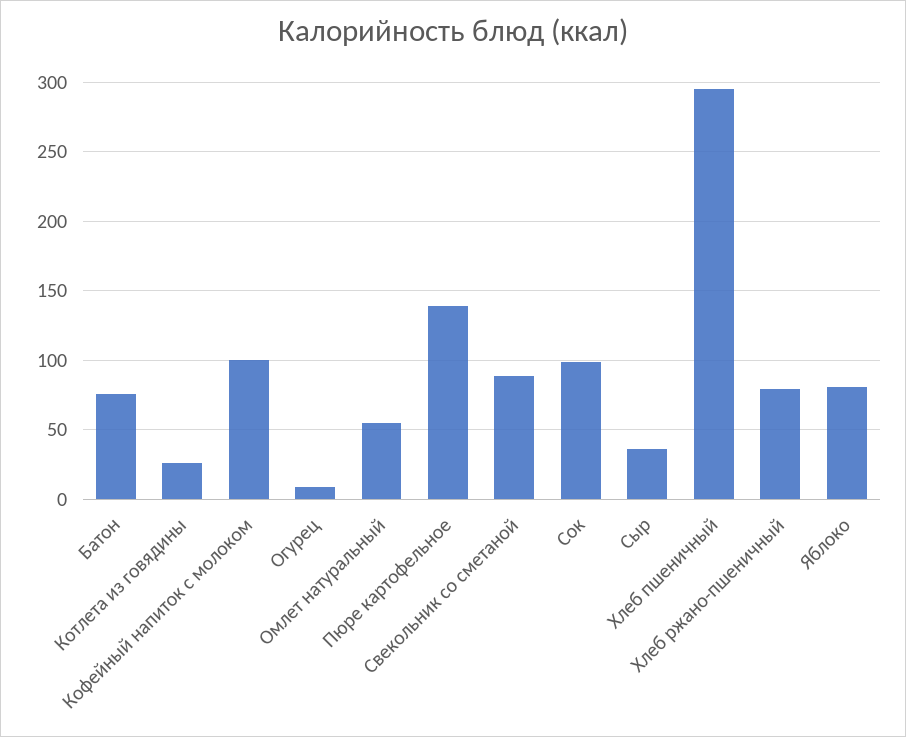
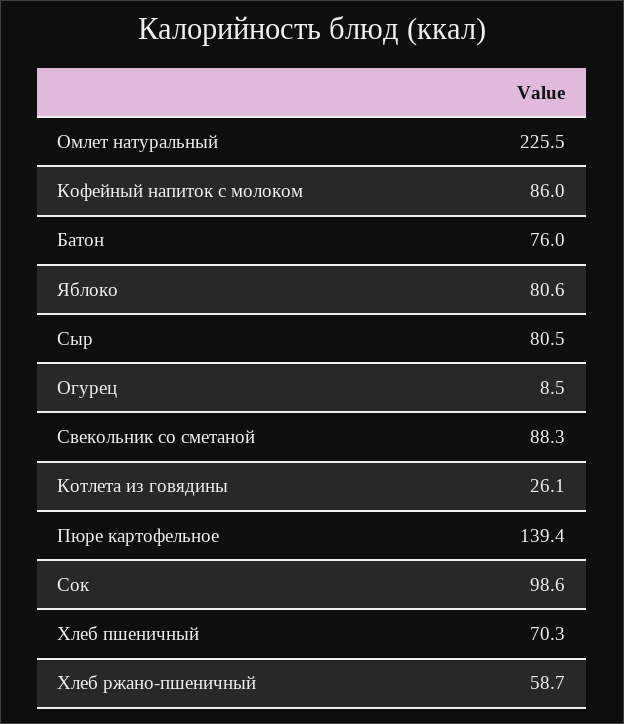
Кофейный напиток с молоком: 100 -> 86
Омлет натуральный: 55 -> 225.5
Сыр: 35 -> 80.5
Хлеб пшеничный: 295 -> 70.3
Хлеб ржано-пшеничный: 80 -> 58.7

